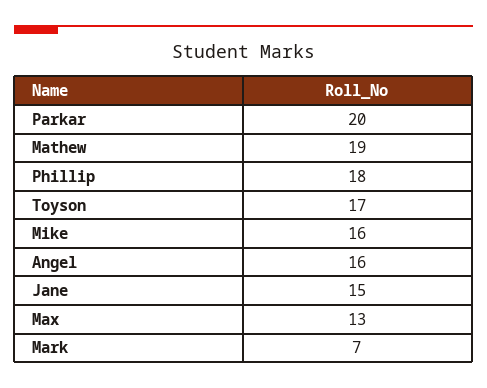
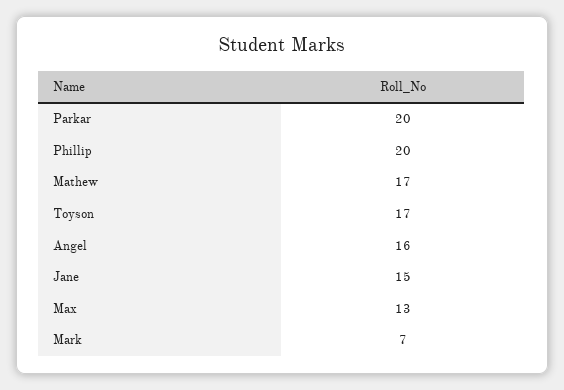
Mathew: 19 -> 17
Phillip: 18 -> 20
Mike: 16 -> none

